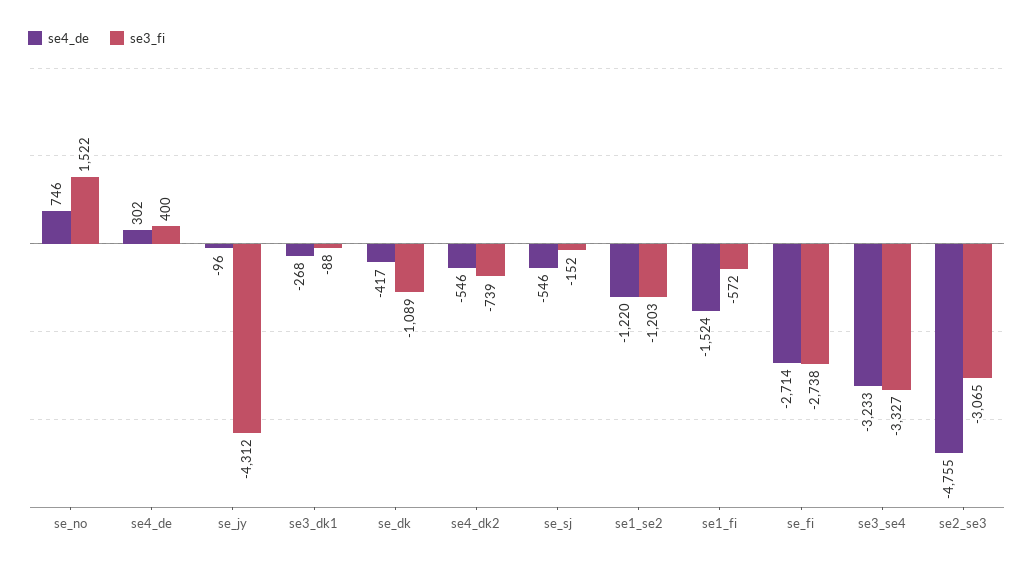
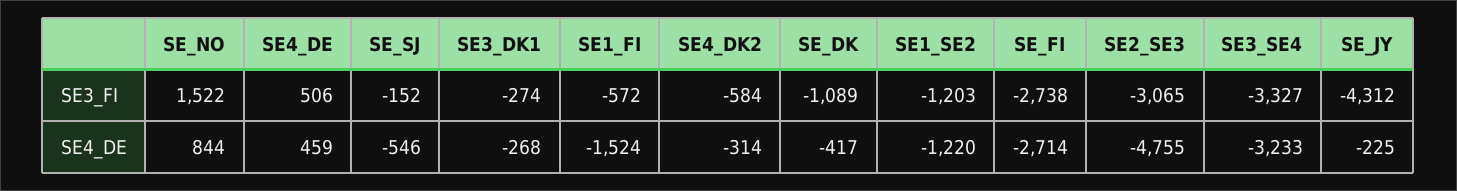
se4_de, se_no: 746 -> 844
se4_de, se4_de: 302 -> 459
se3_fi, se4_de: 400 -> 506
se4_de, se_jy: -96 -> -225
se3_fi, se3_dk1: -88 -> -274
se4_de, se4_dk2: -546 -> -314
se3_fi, se4_dk2: -739 -> -584

